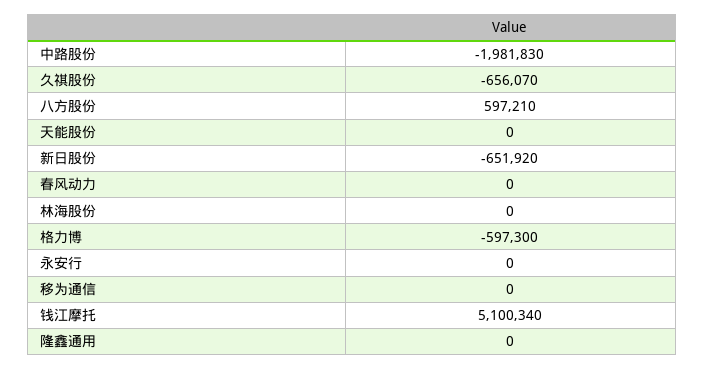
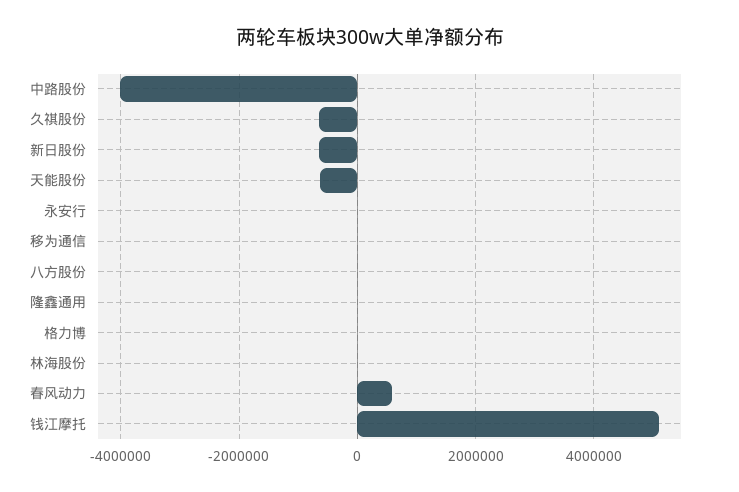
中路股份: -1981830 -> -4000000
八方股份: 597210 -> 0
天能股份: 0 -> -600000
春风动力: 0 -> 600000
格力博: -597300 -> 0

